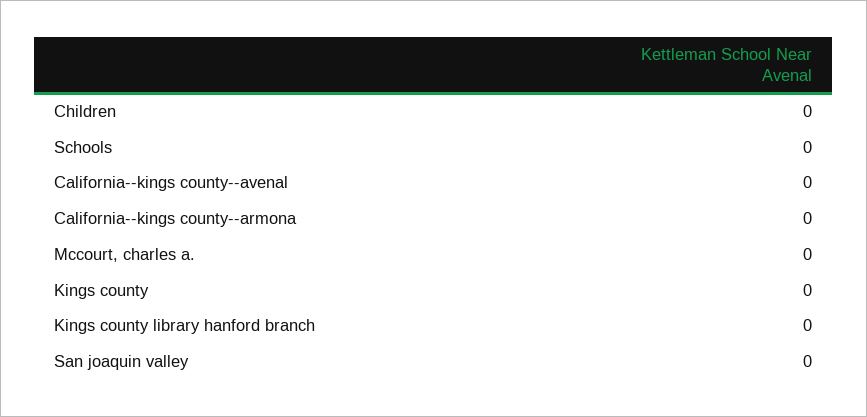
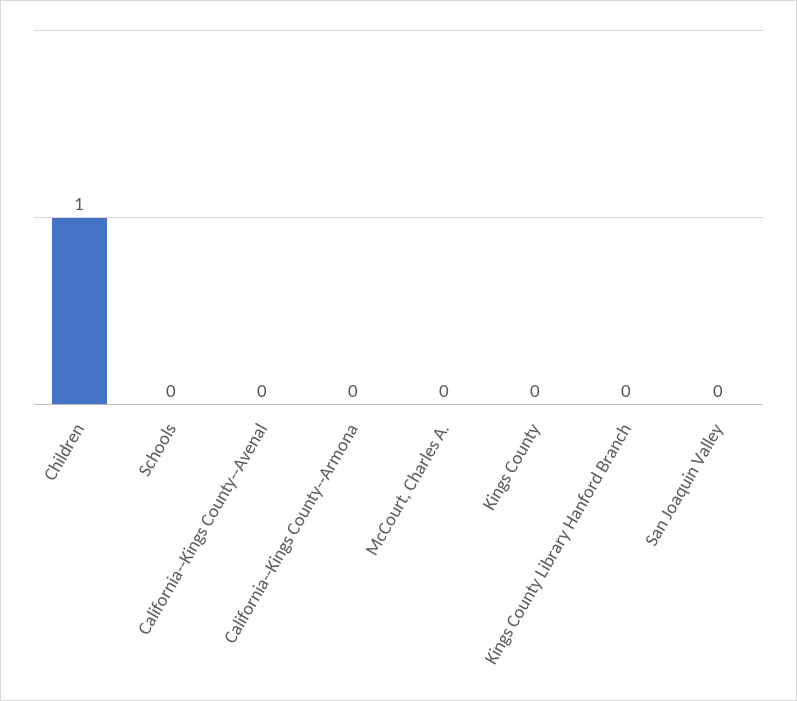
Children: 0 -> 1

